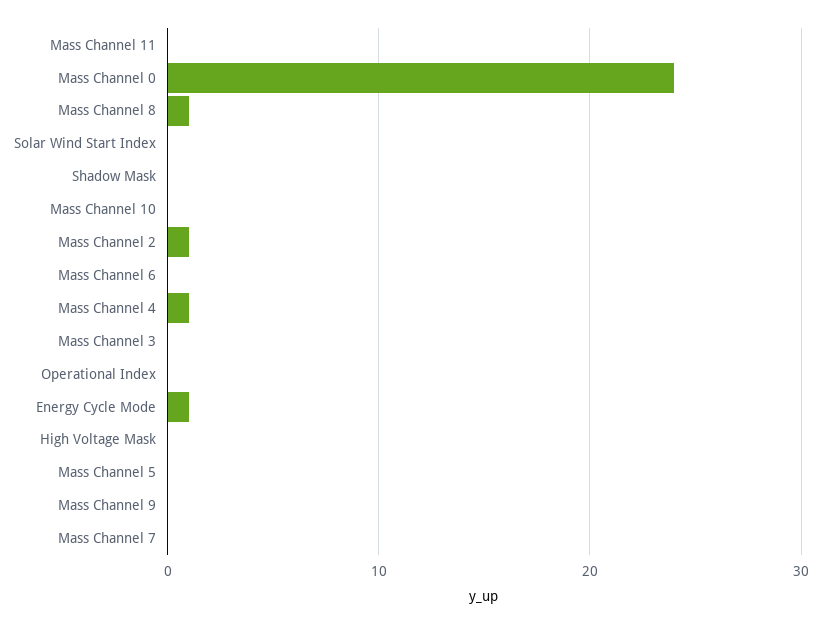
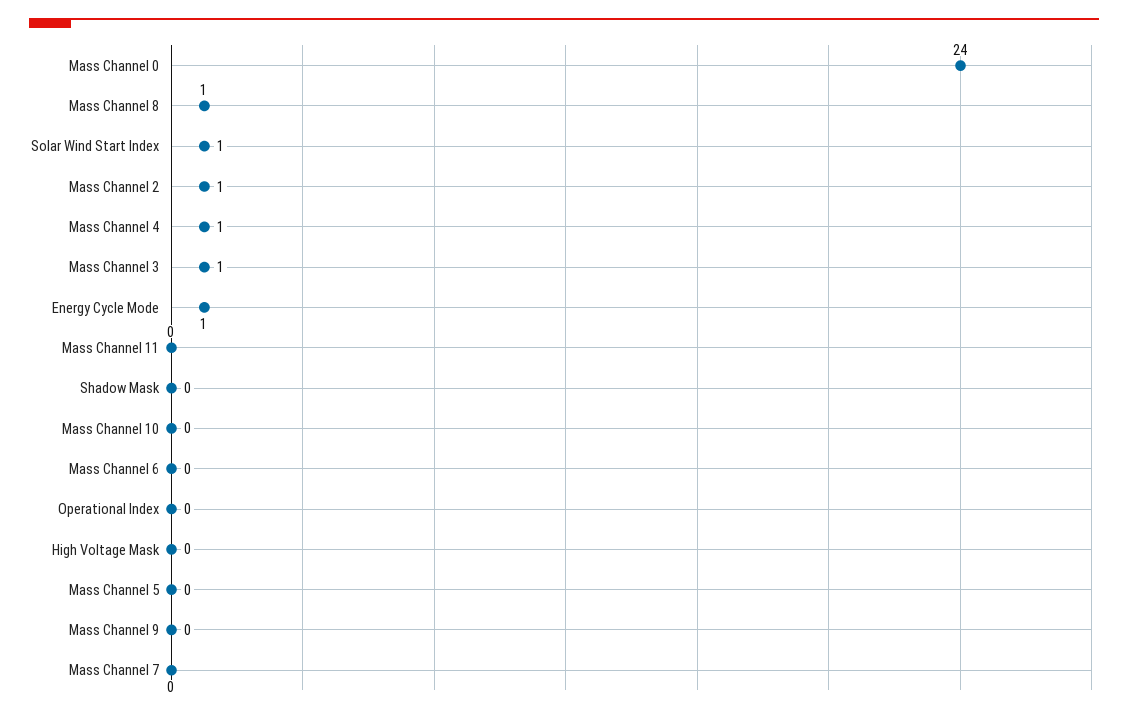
Solar Wind Start Index: 0 -> 1
Mass Channel 3: 0 -> 1

